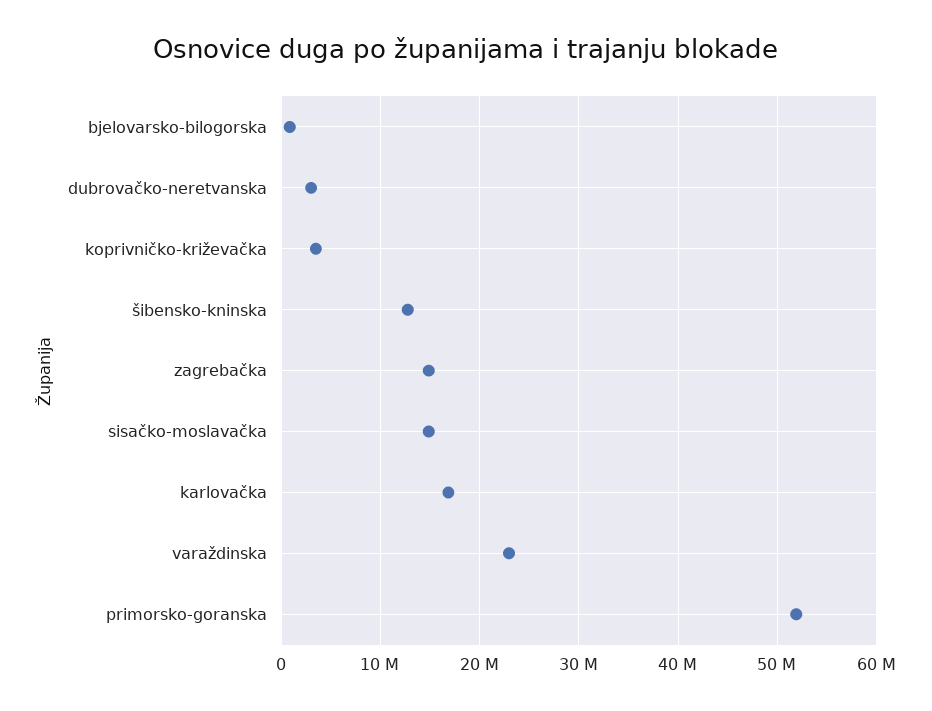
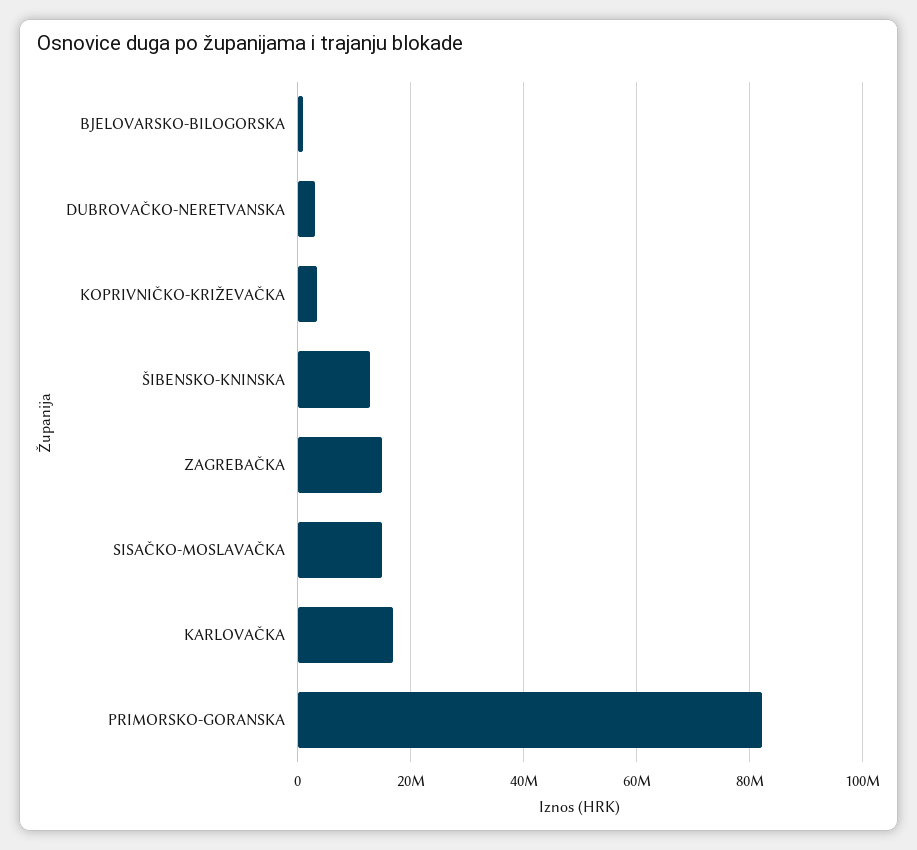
varaždinska: 23000000 -> none
primorsko-goranska: 52000000 -> 82000000

